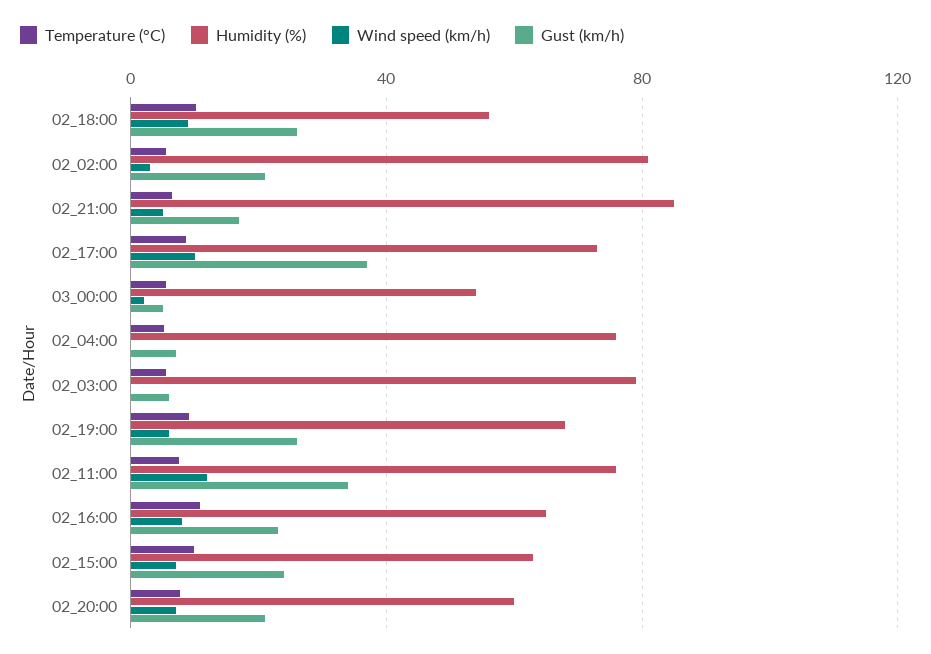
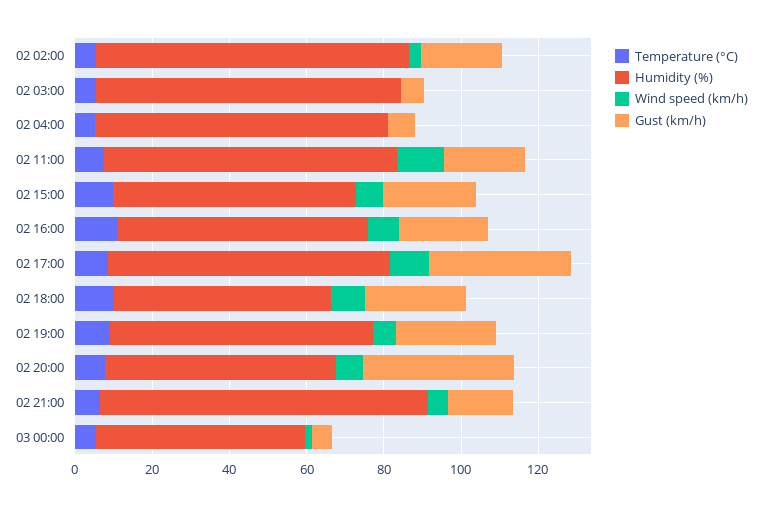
Gust (km/h), 02_11:00: 35 -> 20
Gust (km/h), 02_20:00: 20 -> 40

